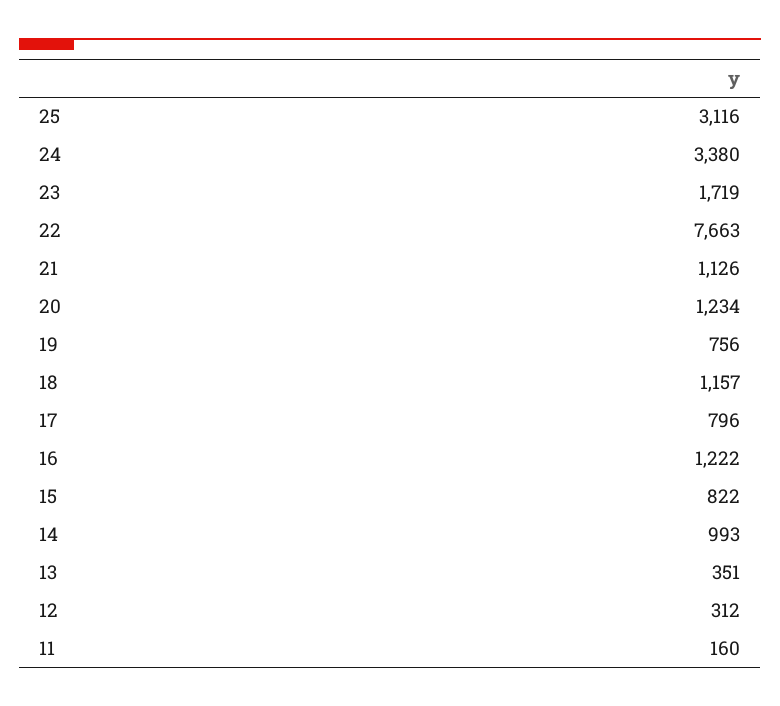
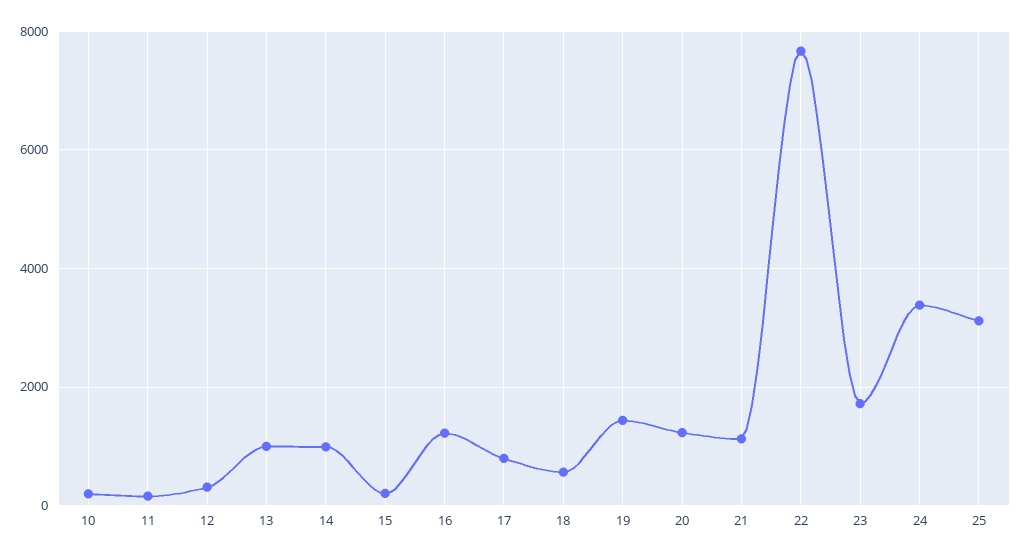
19: 756 -> 1400
18: 1157 -> 600
15: 822 -> 200
13: 351 -> 1000
10: none -> 200

